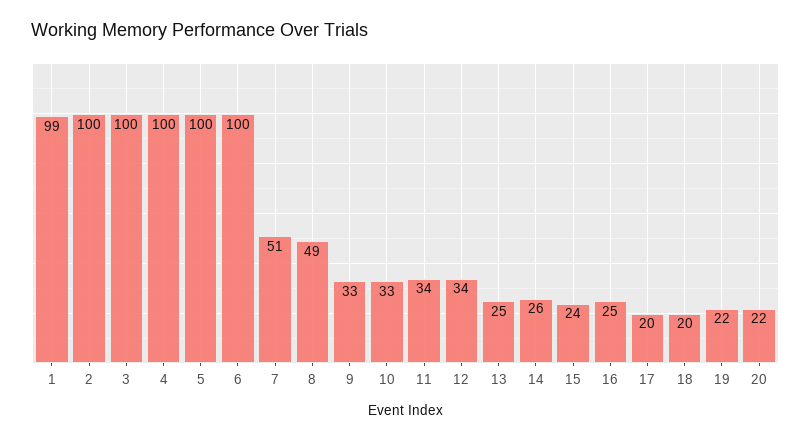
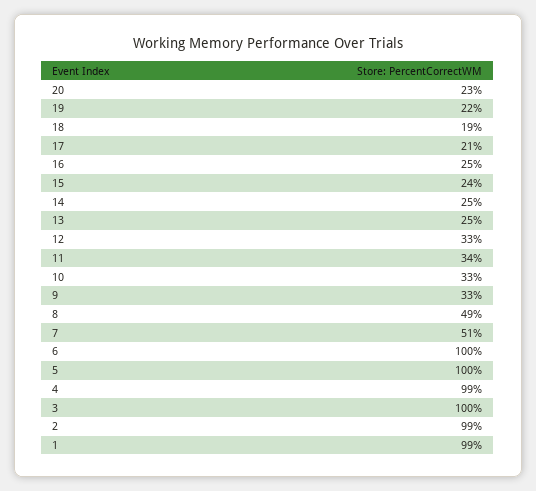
2: 100 -> 99
4: 100 -> 99
12: 34 -> 33
14: 26 -> 25
17: 20 -> 21
18: 20 -> 19
20: 22 -> 23

